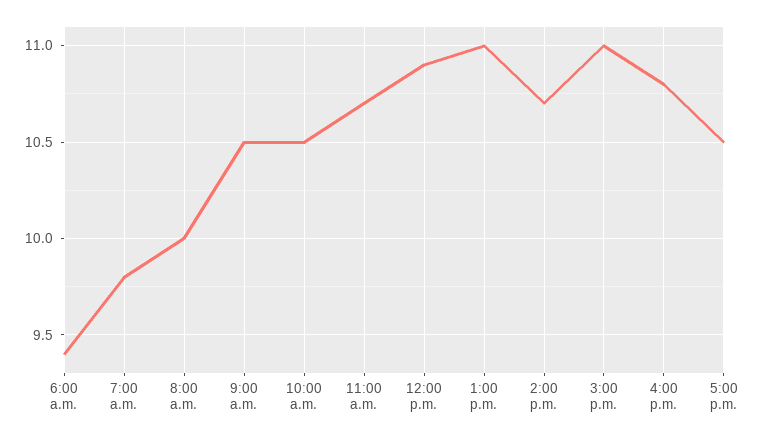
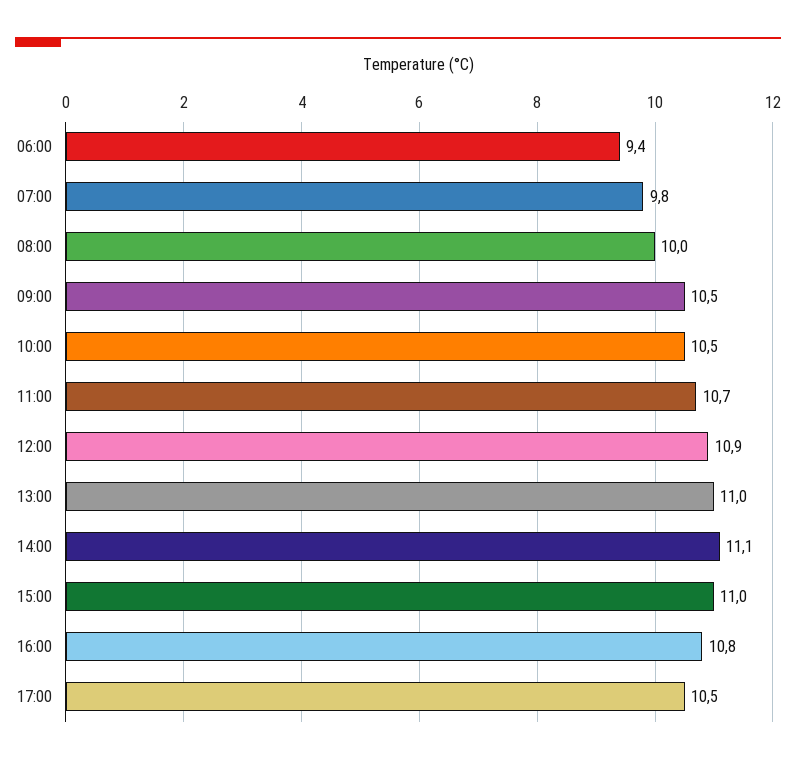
2:00 p.m.: 10.7 -> 11.1

